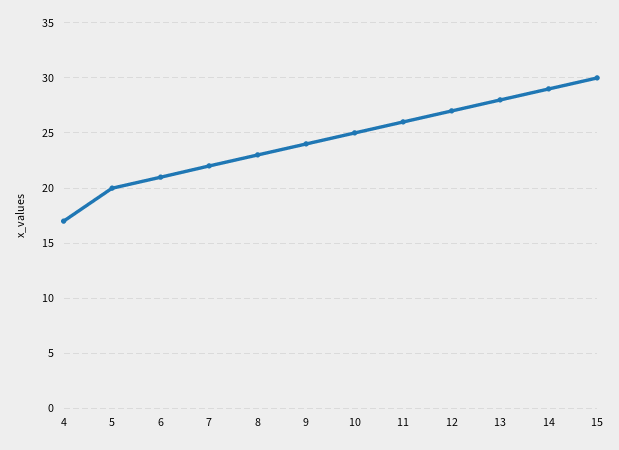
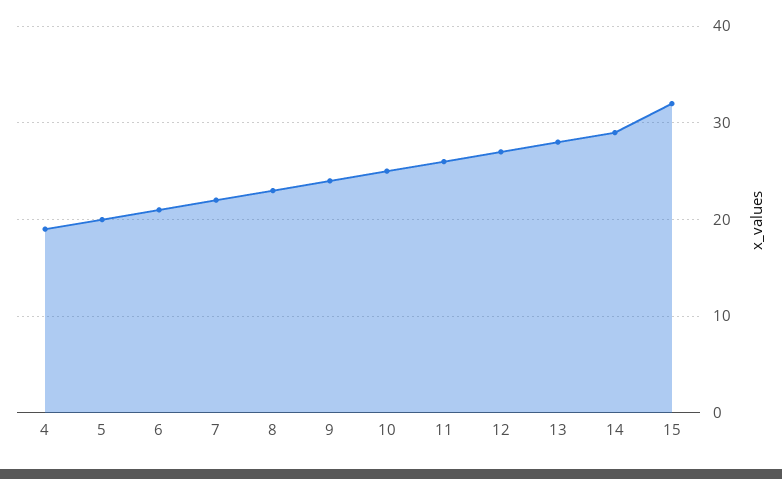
4: 17 -> 19
15: 30 -> 32

